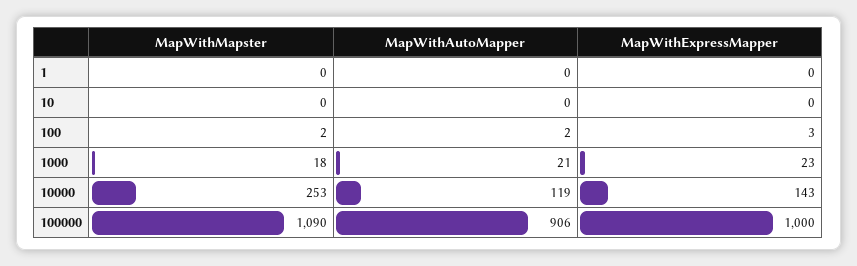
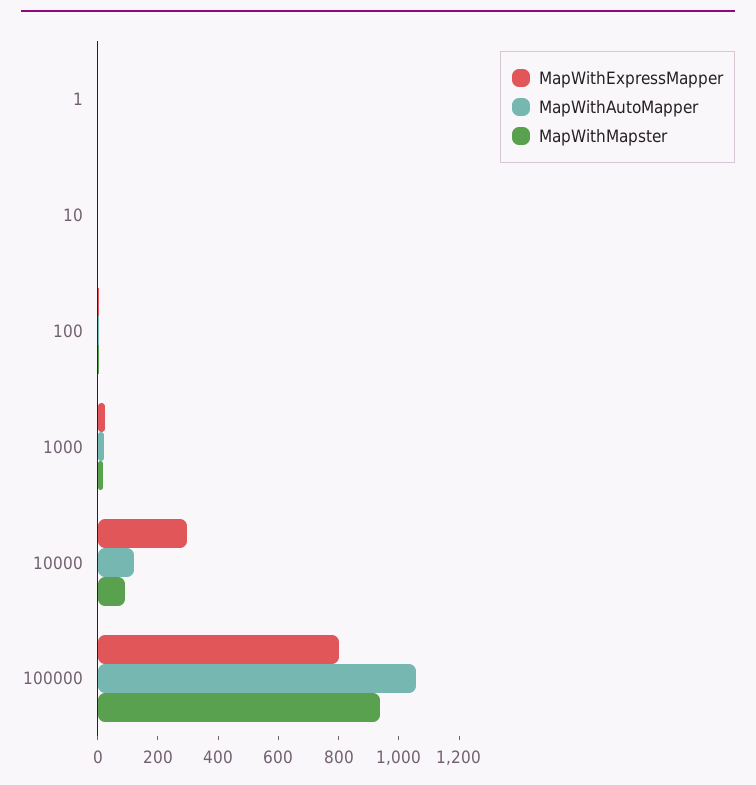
MapWithMapster, 10000: 253 -> 100
MapWithExpressMapper, 10000: 143 -> 300
MapWithMapster, 100000: 1090 -> 950
MapWithAutoMapper, 100000: 906 -> 1050
MapWithExpressMapper, 100000: 1000 -> 800

